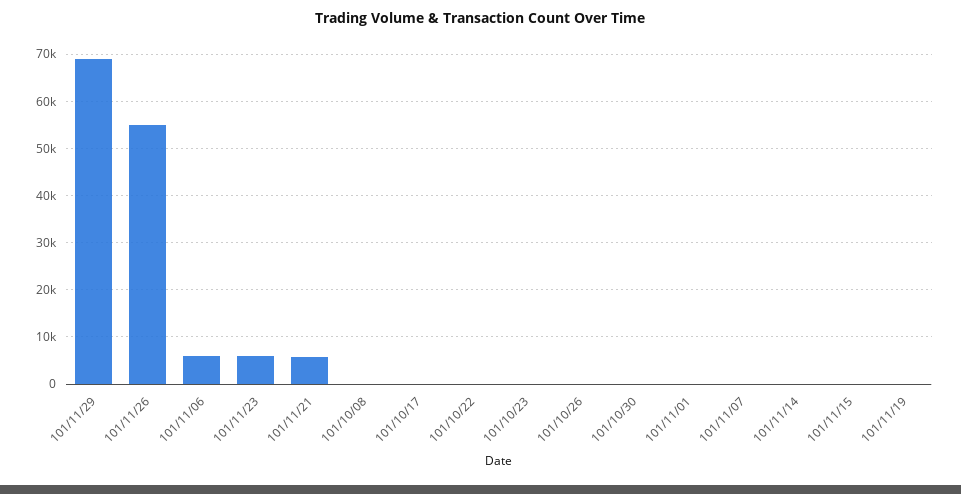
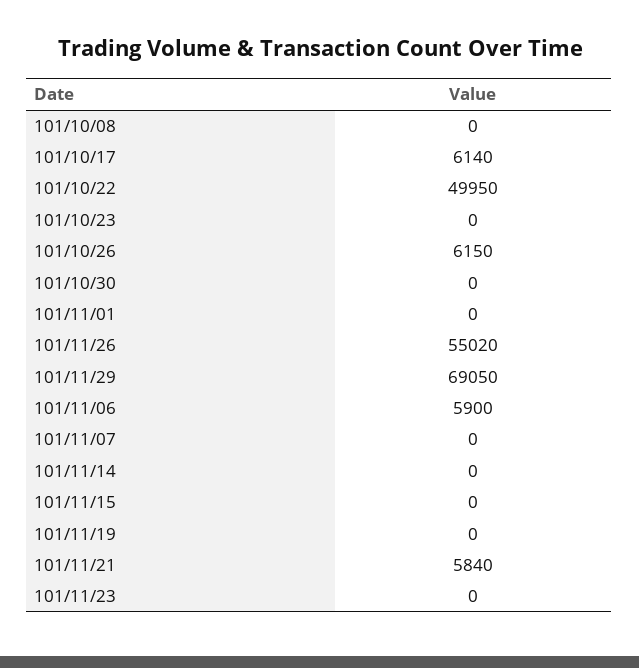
101/11/23: 6000 -> 0
101/10/17: 0 -> 6140
101/10/22: 0 -> 49950
101/10/26: 0 -> 6150

